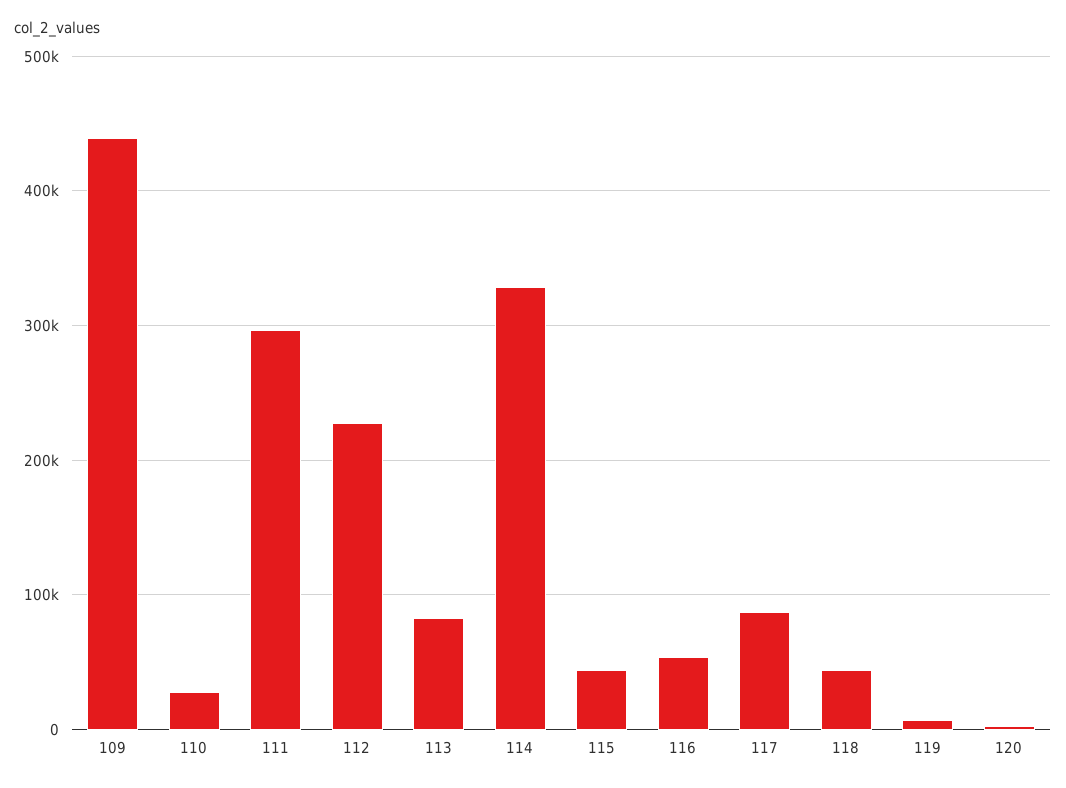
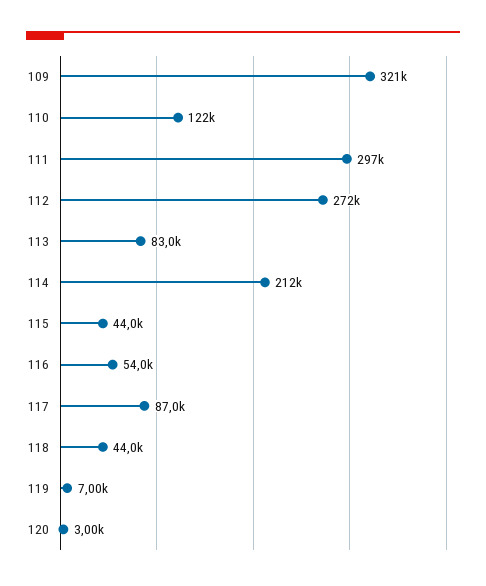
109: 440000 -> 321000
110: 30000 -> 122000
112: 230000 -> 272000
114: 330000 -> 212000

